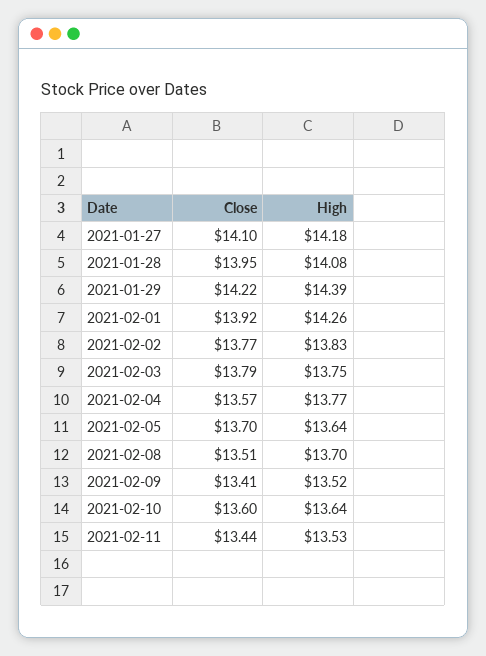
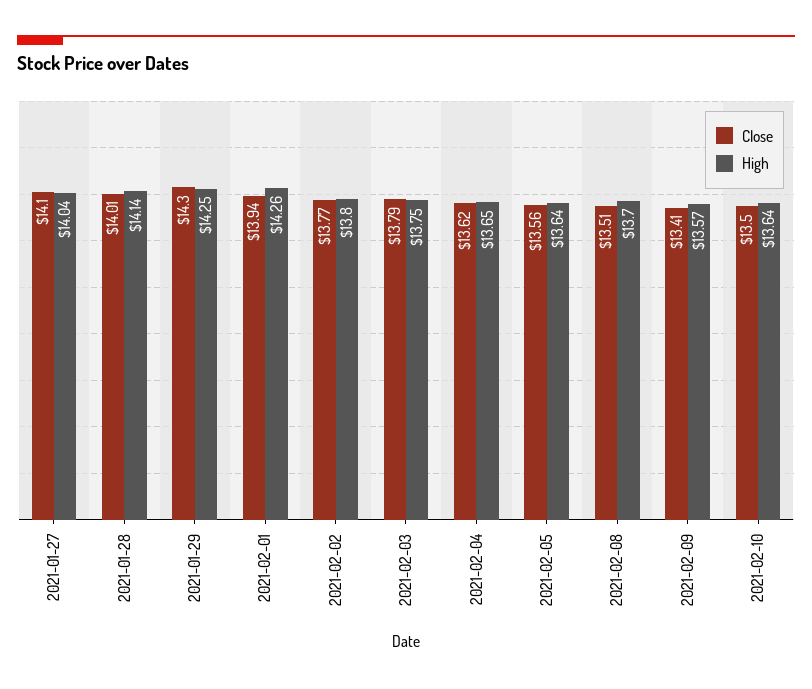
High, 2021-01-27: 14.18 -> 14.04
Close, 2021-01-28: 13.95 -> 14.01
High, 2021-01-28: 14.08 -> 14.14
Close, 2021-01-29: 14.22 -> 14.3
High, 2021-01-29: 14.39 -> 14.25
Close, 2021-02-01: 13.92 -> 13.94
High, 2021-02-02: 13.83 -> 13.8
Close, 2021-02-04: 13.57 -> 13.62
High, 2021-02-04: 13.77 -> 13.65
Close, 2021-02-05: 13.7 -> 13.56
High, 2021-02-09: 13.52 -> 13.57
Close, 2021-02-10: 13.6 -> 13.5
Close, 2021-02-11: 13.44 -> none
High, 2021-02-11: 13.53 -> none

